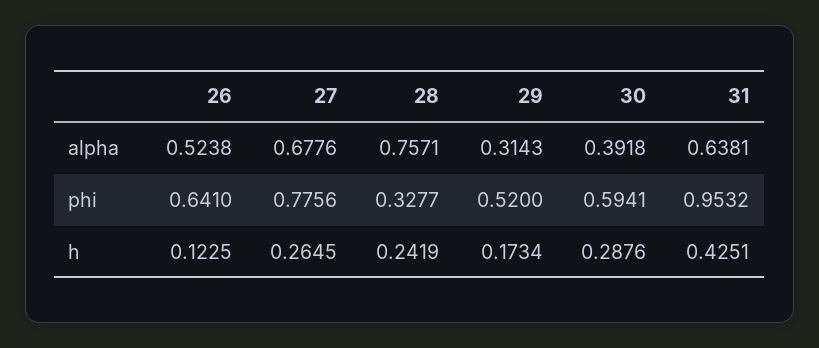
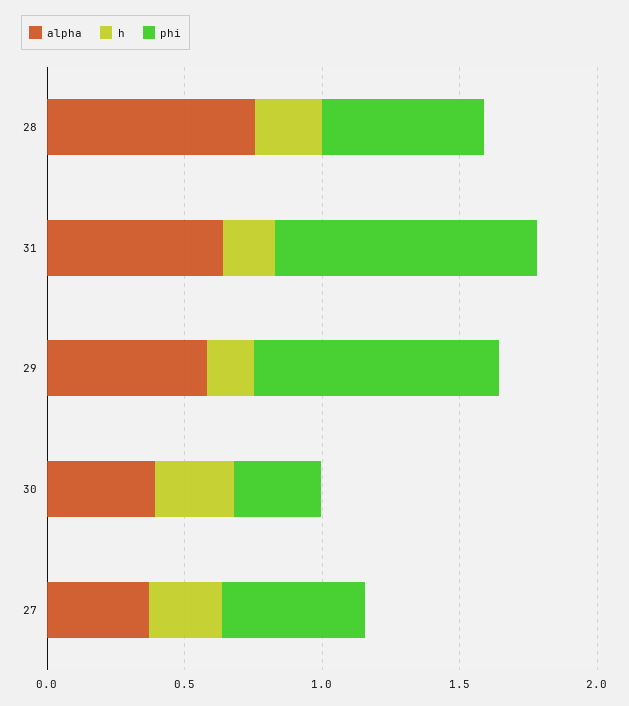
alpha, 26: 0.5238 -> none
alpha, 27: 0.6776 -> 0.4
alpha, 29: 0.3143 -> 0.6
phi, 26: 0.641 -> none
phi, 27: 0.7756 -> 0.5
phi, 28: 0.3277 -> 0.6
phi, 29: 0.52 -> 0.9
phi, 30: 0.5941 -> 0.3
h, 26: 0.1225 -> none
h, 31: 0.4251 -> 0.2

